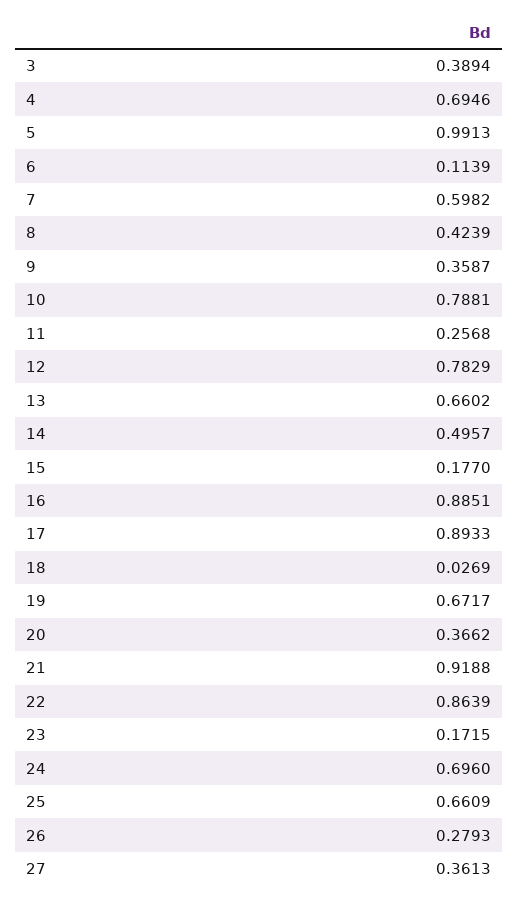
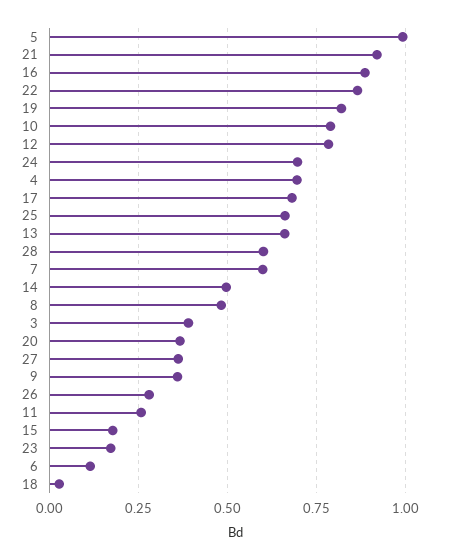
8: 0.4239 -> 0.475
17: 0.8933 -> 0.675
19: 0.6717 -> 0.825
28: none -> 0.6

